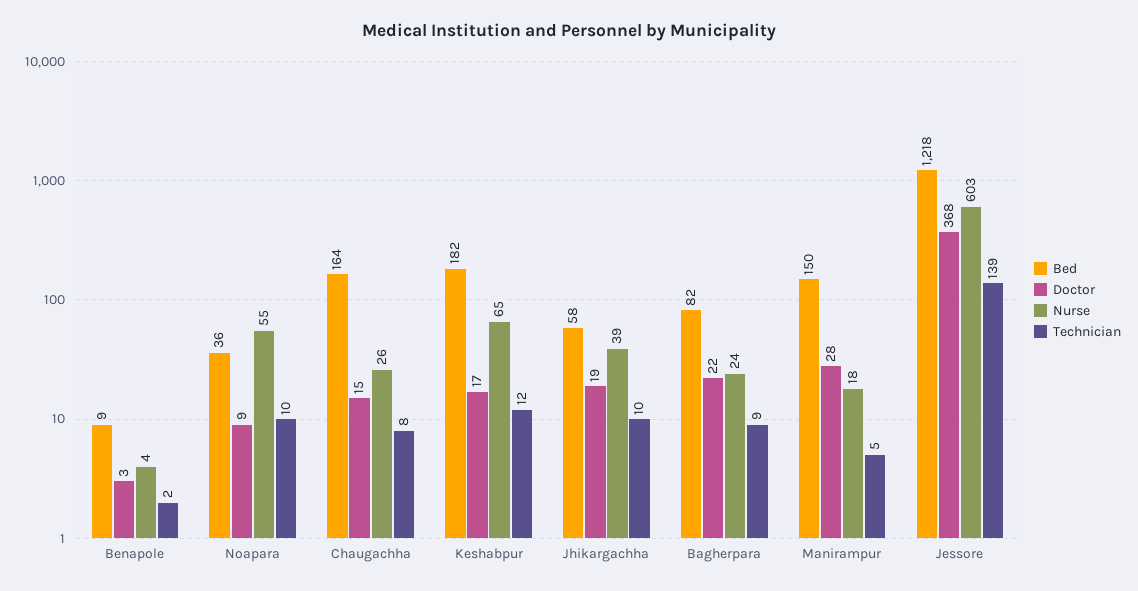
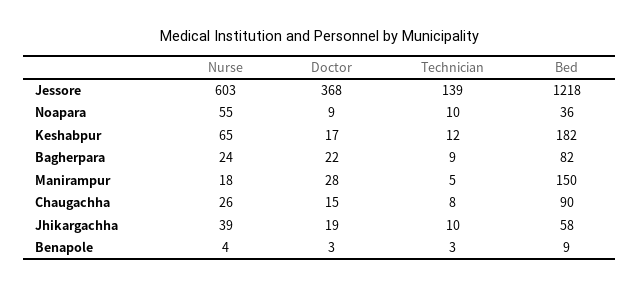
Technician, Benapole: 2 -> 3
Bed, Chaugachha: 164 -> 90

